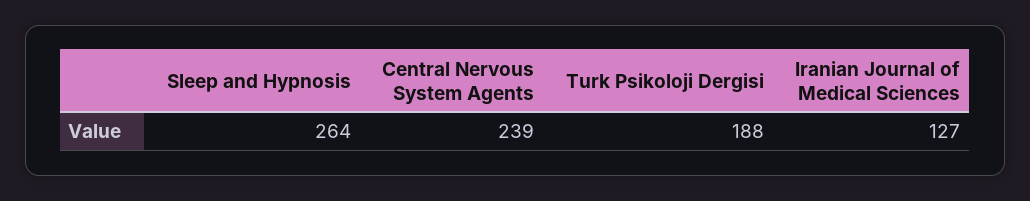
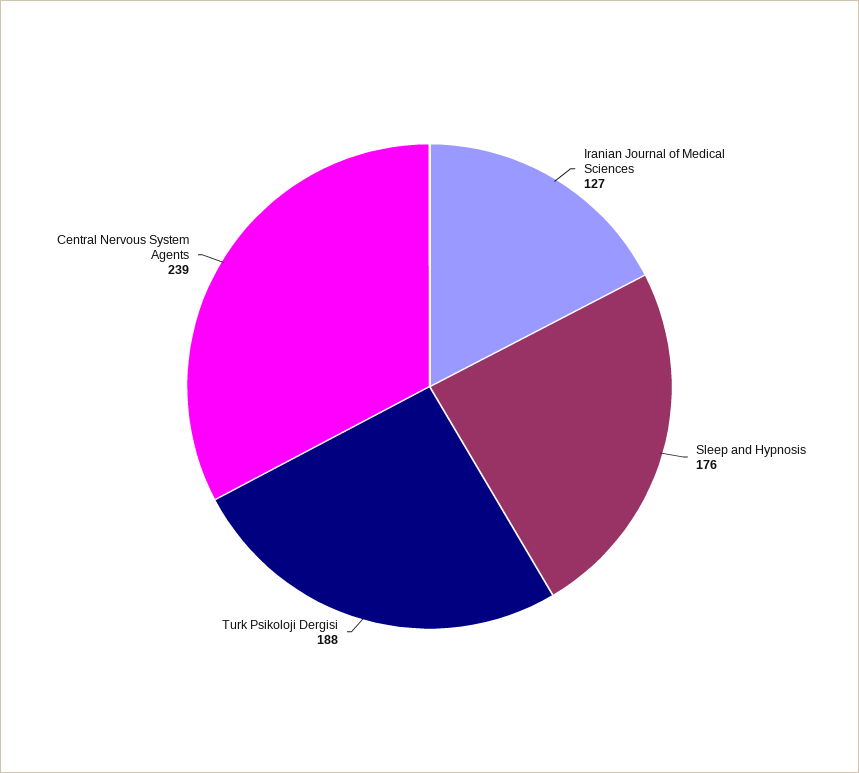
Sleep and Hypnosis: 264 -> 176

